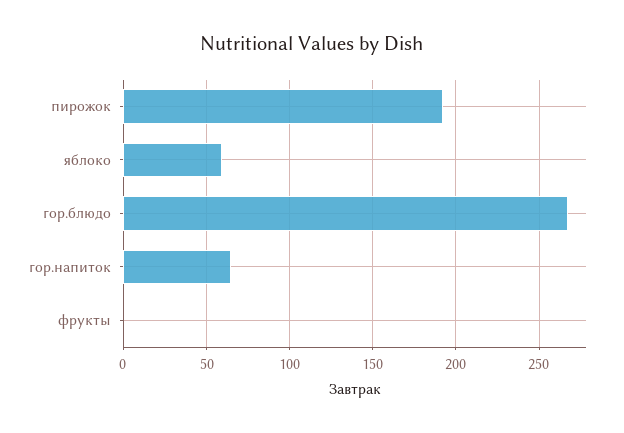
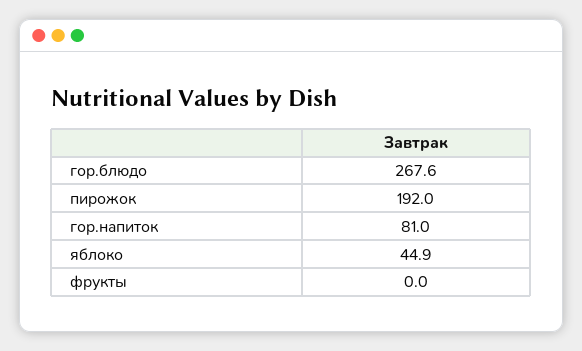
яблоко: 60 -> 44.9
гор.напиток: 65 -> 81

